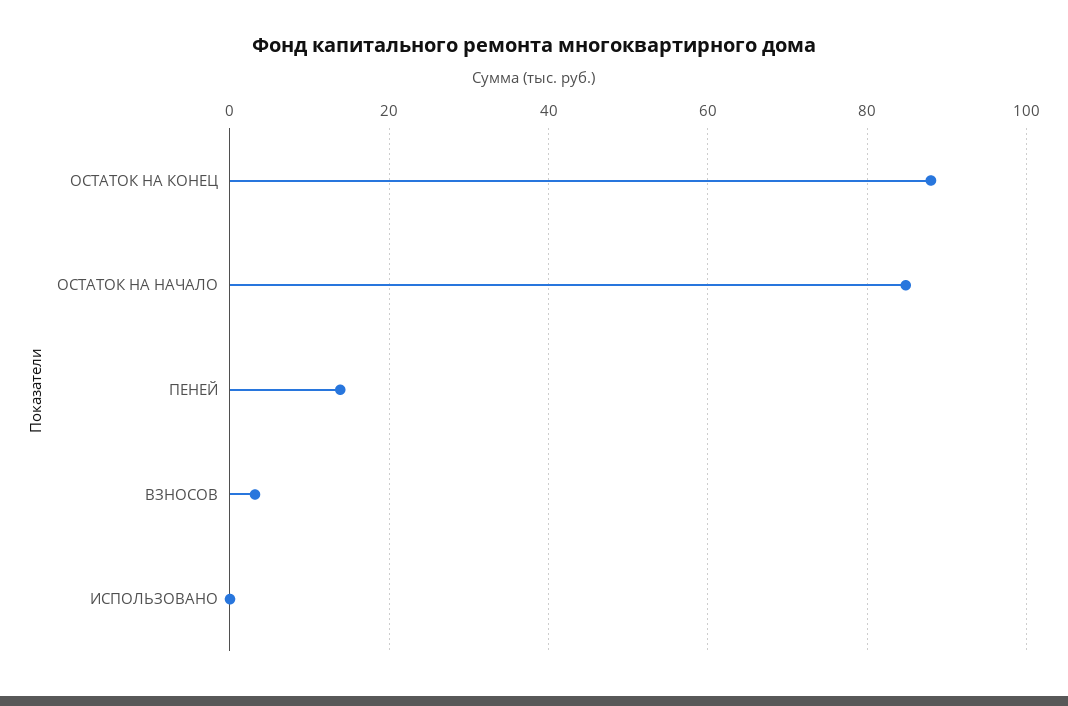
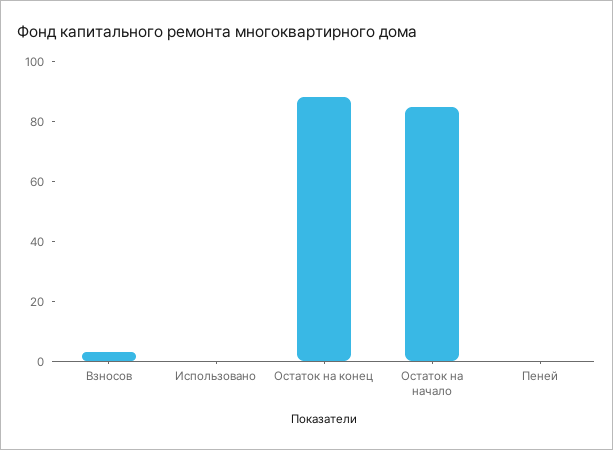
ПЕНЕЙ: 14 -> 0

